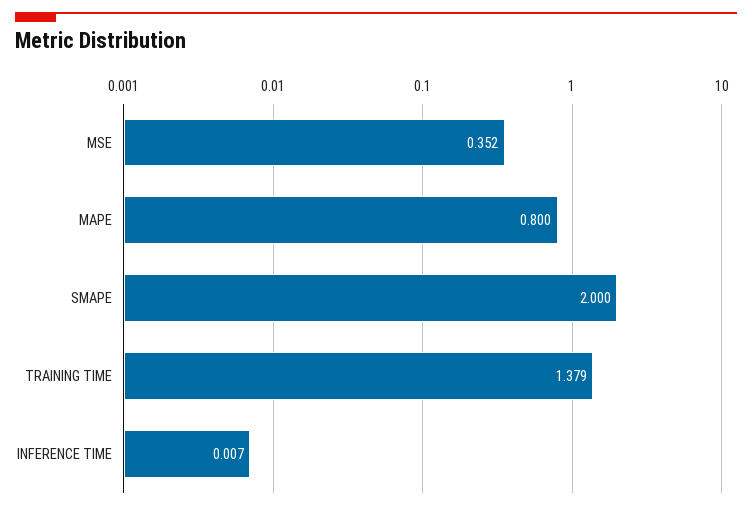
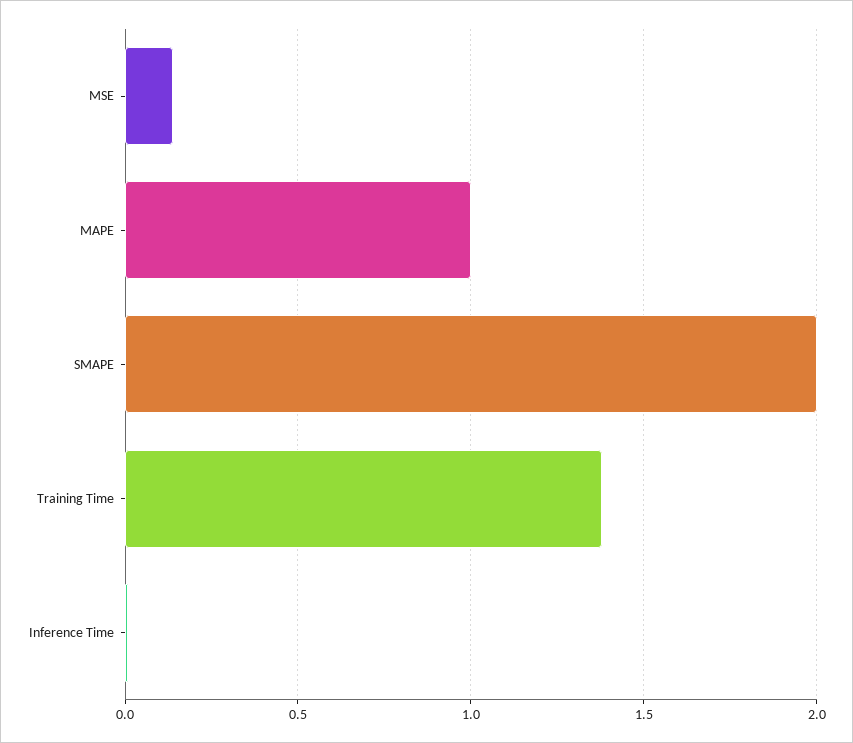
MSE: 0.352 -> 0.15
MAPE: 0.8 -> 1

